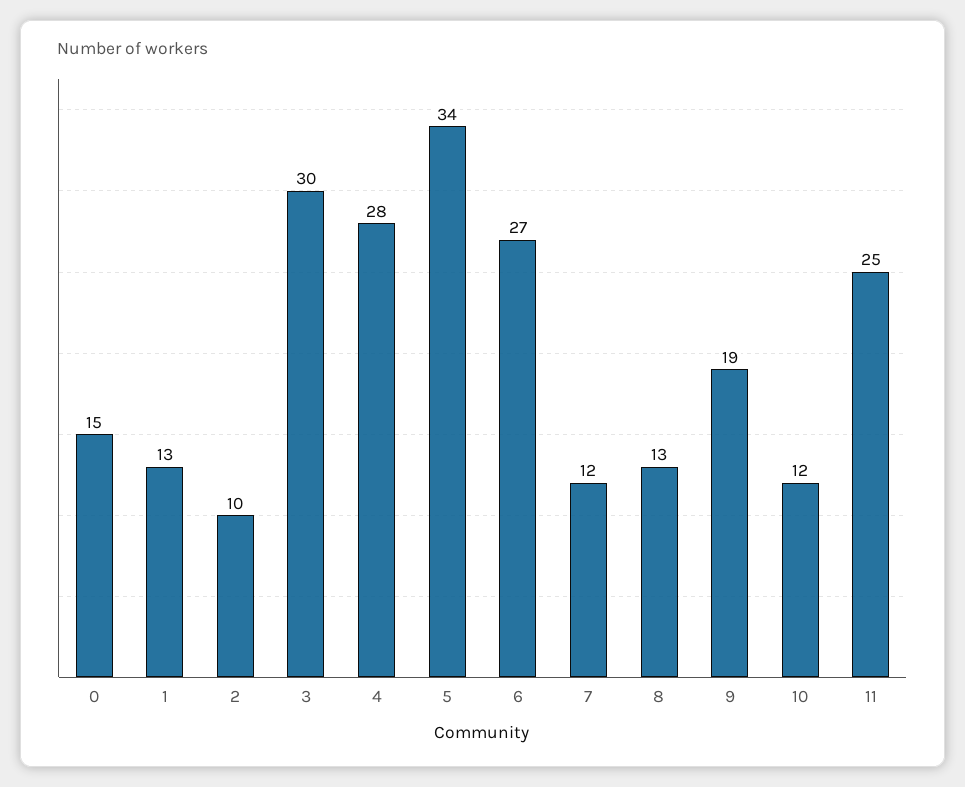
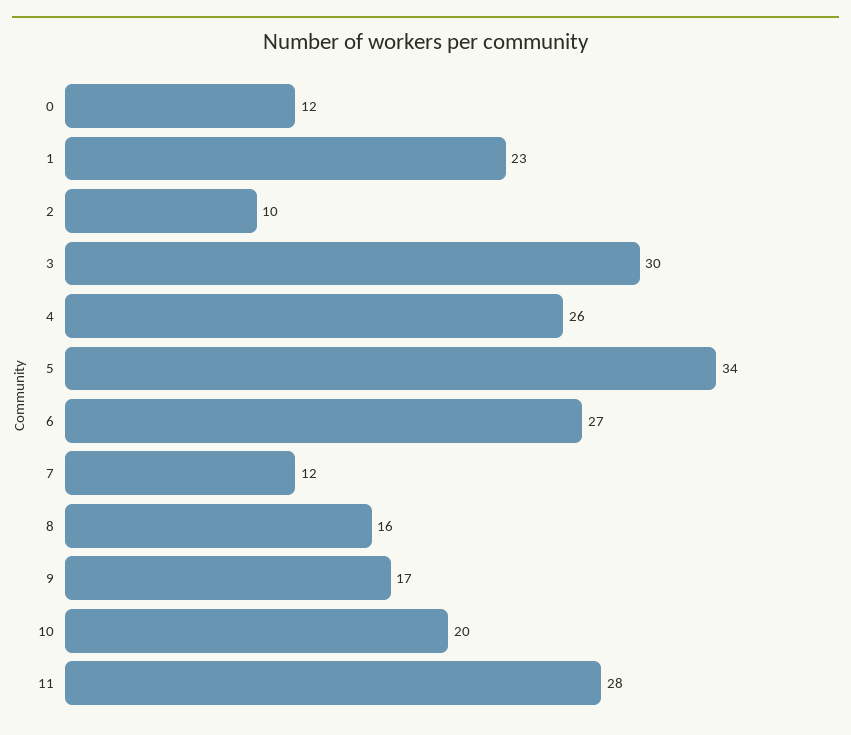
0: 15 -> 12
1: 13 -> 23
4: 28 -> 26
8: 13 -> 16
9: 19 -> 17
10: 12 -> 20
11: 25 -> 28

